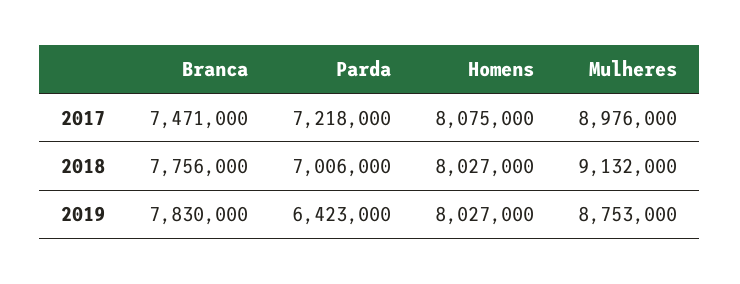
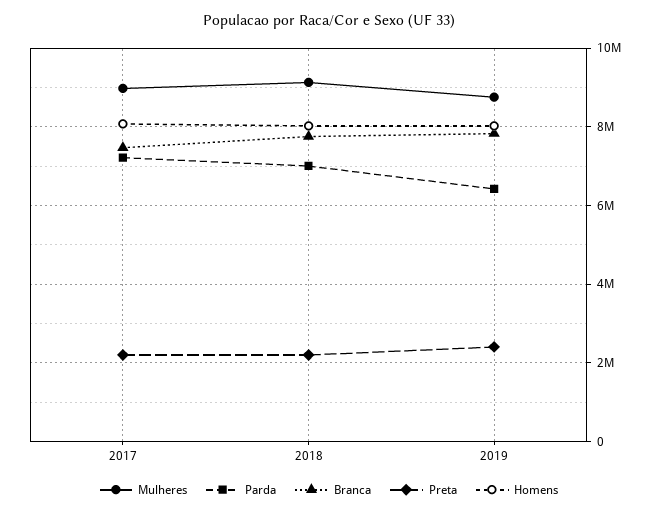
Preta, 2017: none -> 2200000
Preta, 2018: none -> 2200000
Preta, 2019: none -> 2400000

